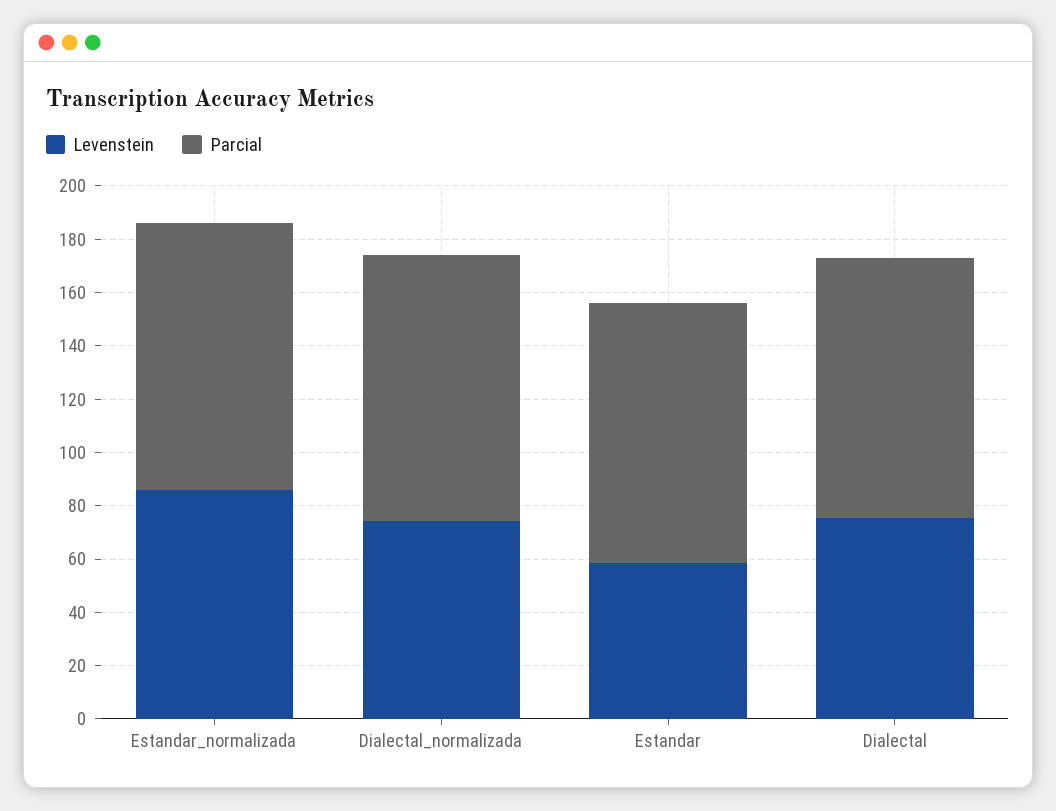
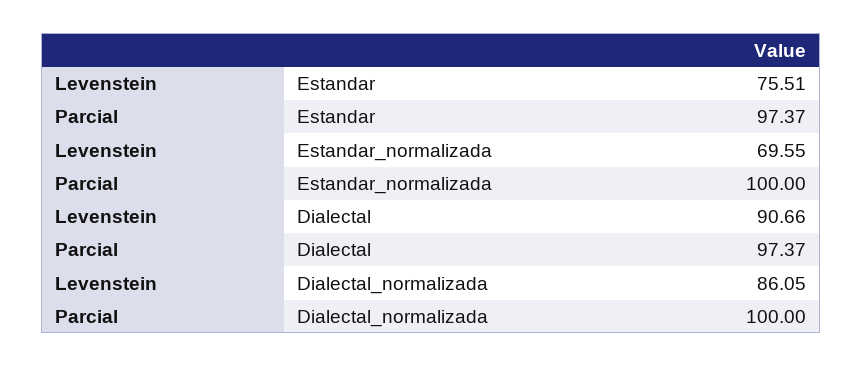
Levenstein, Estandar_normalizada: 85 -> 69.55
Levenstein, Dialectal_normalizada: 75 -> 86.05
Levenstein, Estandar: 60 -> 75.51
Levenstein, Dialectal: 75 -> 90.66

